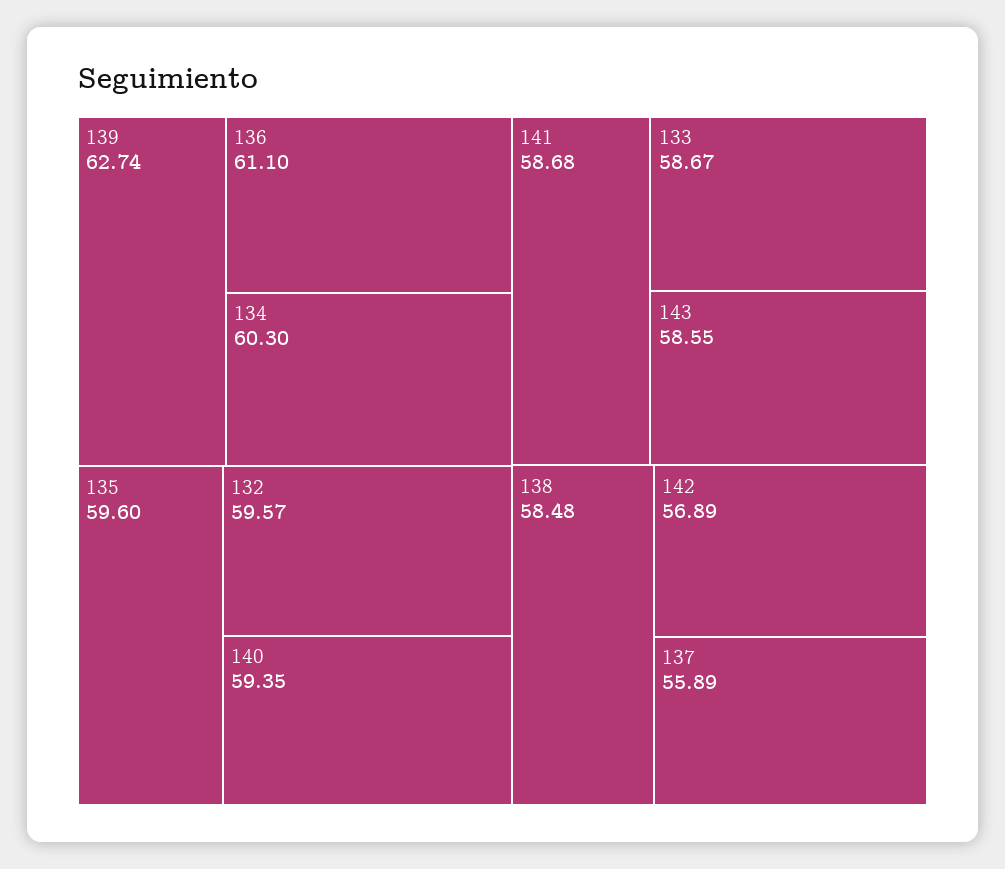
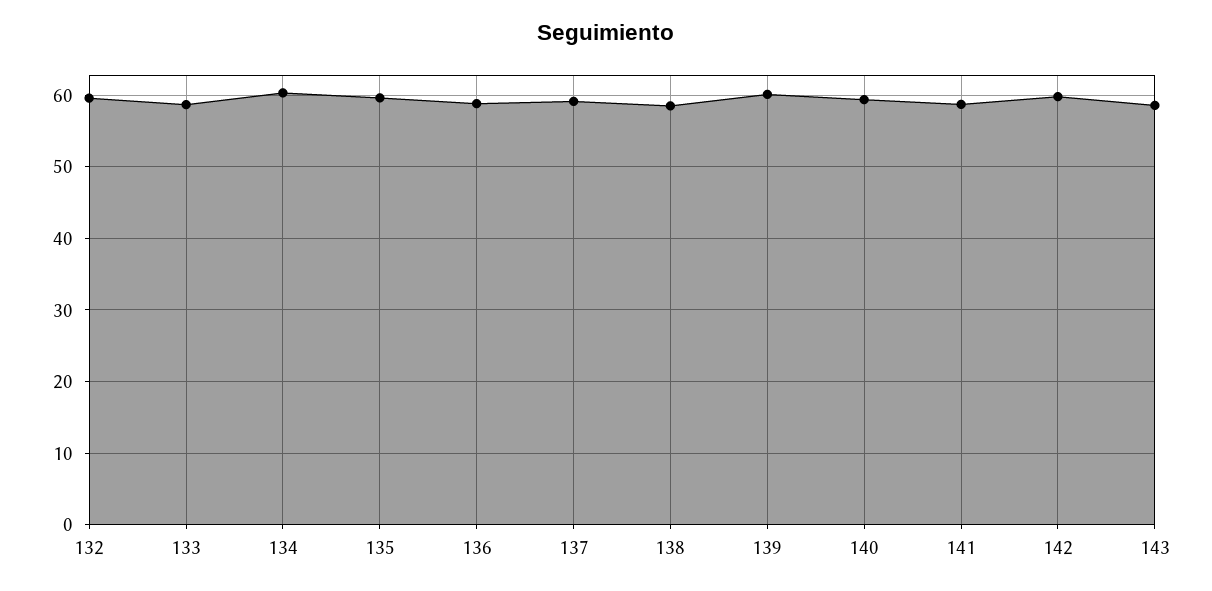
139: 62.74 -> 60
136: 61.1 -> 59
142: 56.89 -> 60
137: 55.89 -> 59

